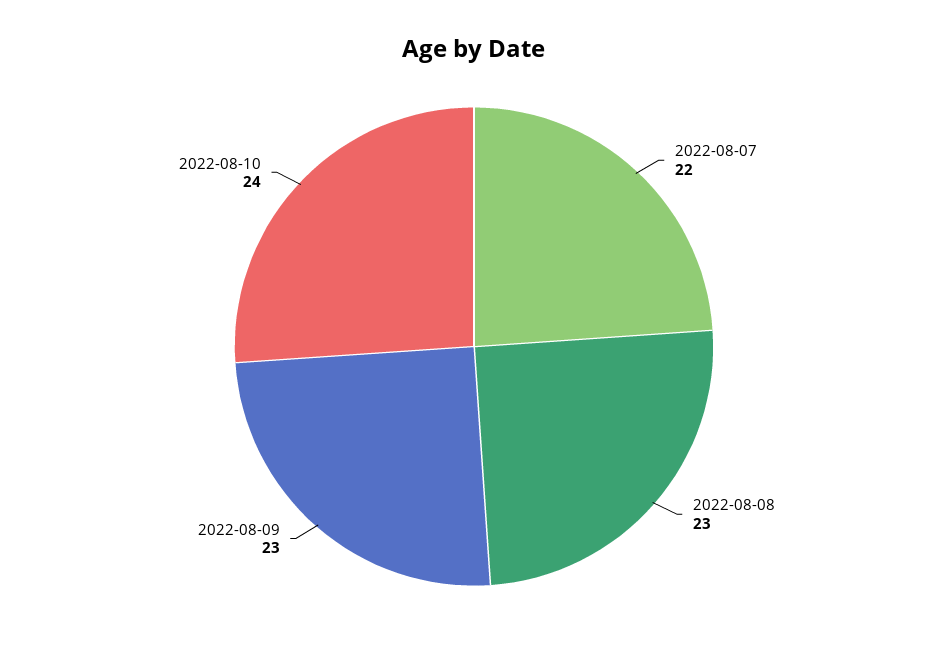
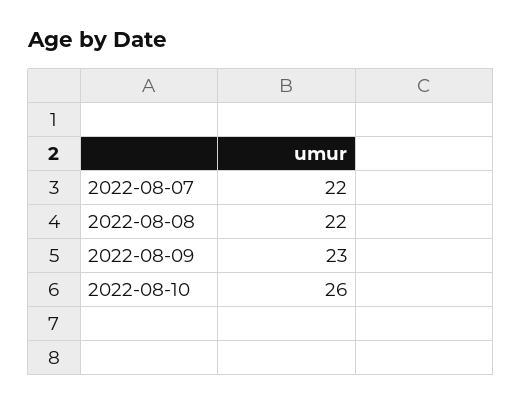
2022-08-08: 23 -> 22
2022-08-10: 24 -> 26

